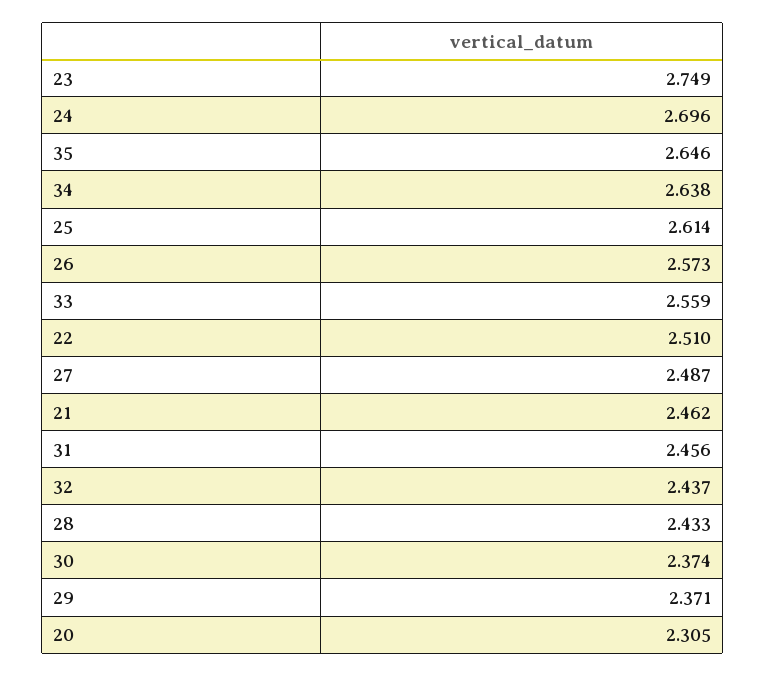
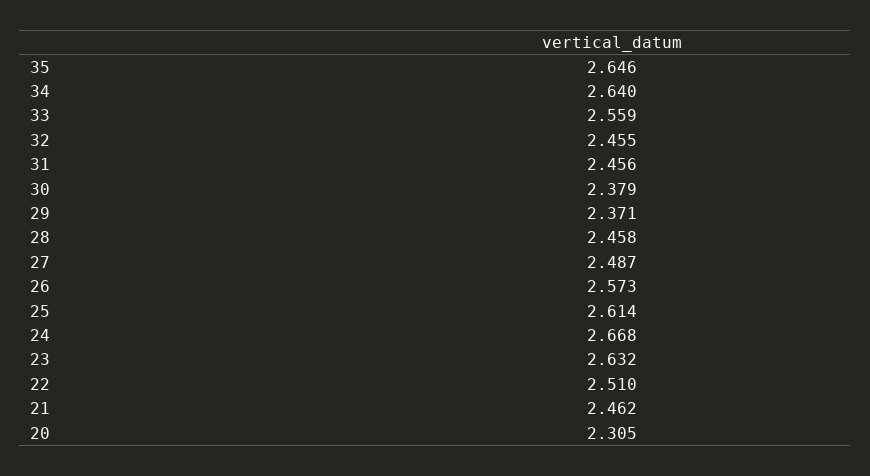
23: 2.749 -> 2.632
24: 2.696 -> 2.668
34: 2.638 -> 2.64
32: 2.437 -> 2.455
28: 2.433 -> 2.458
30: 2.374 -> 2.379

